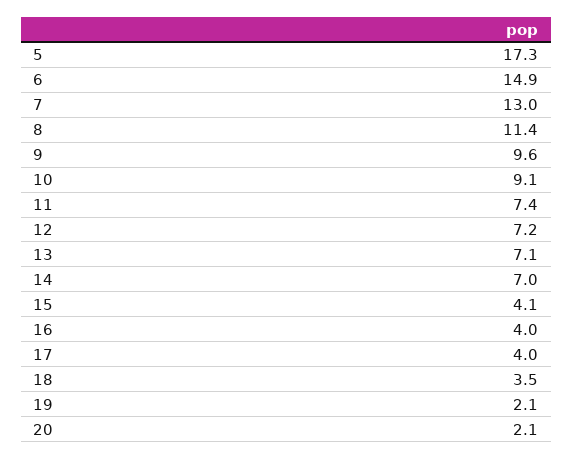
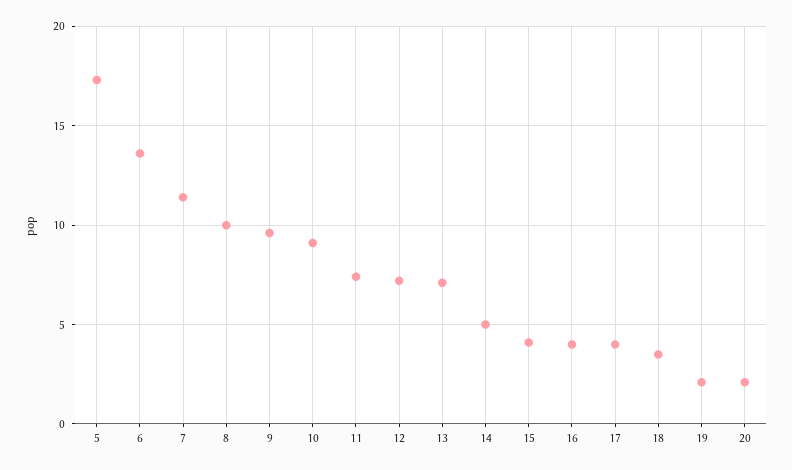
6: 14.9 -> 13.5
7: 13 -> 11.5
8: 11.4 -> 10
14: 7 -> 5

